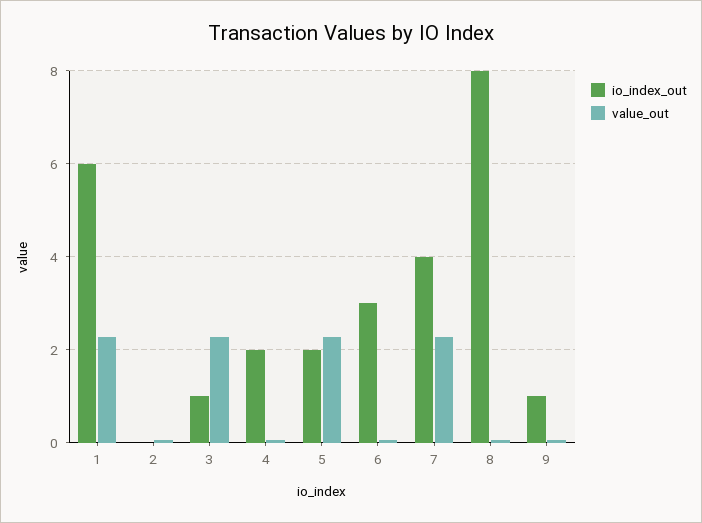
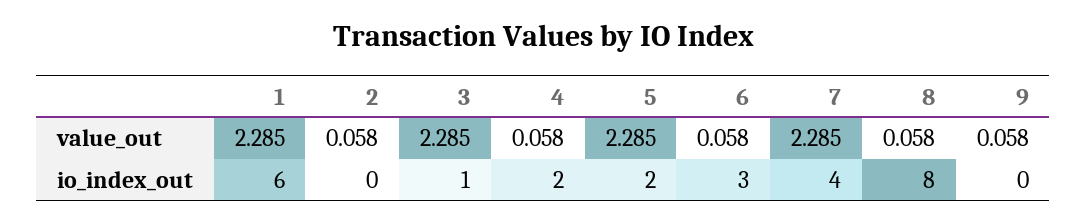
io_index_out, 9: 1 -> 0

